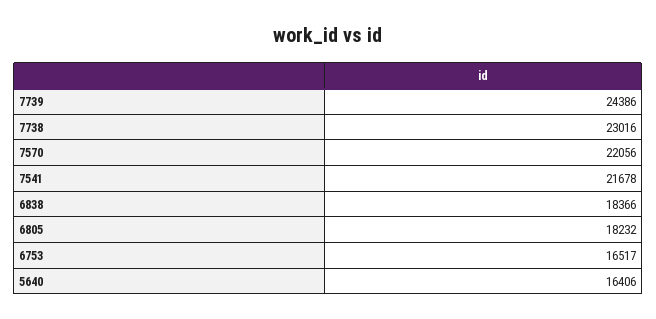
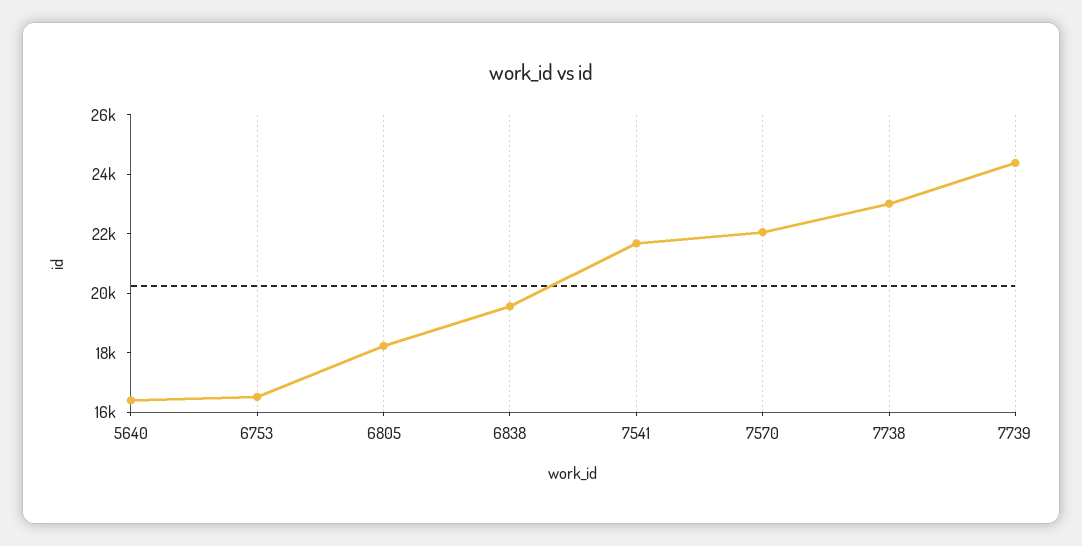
6838: 18366 -> 19500

